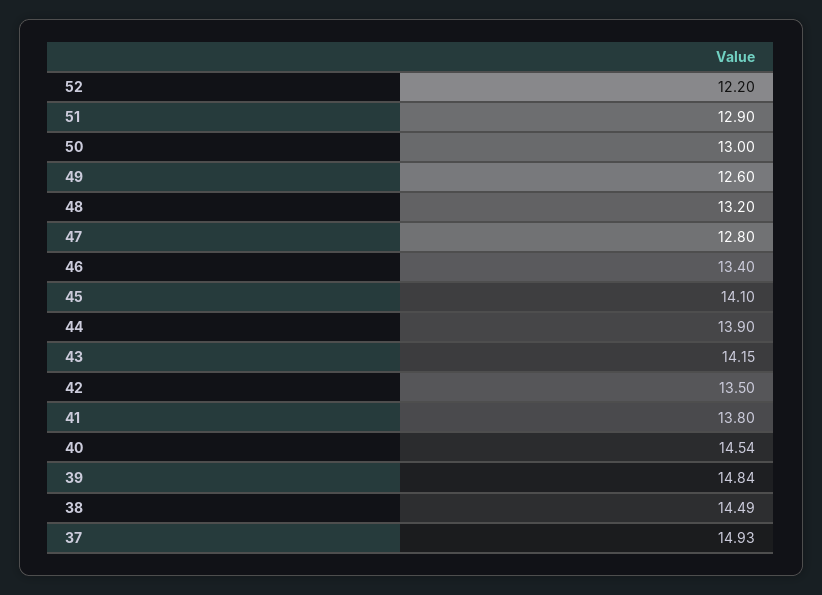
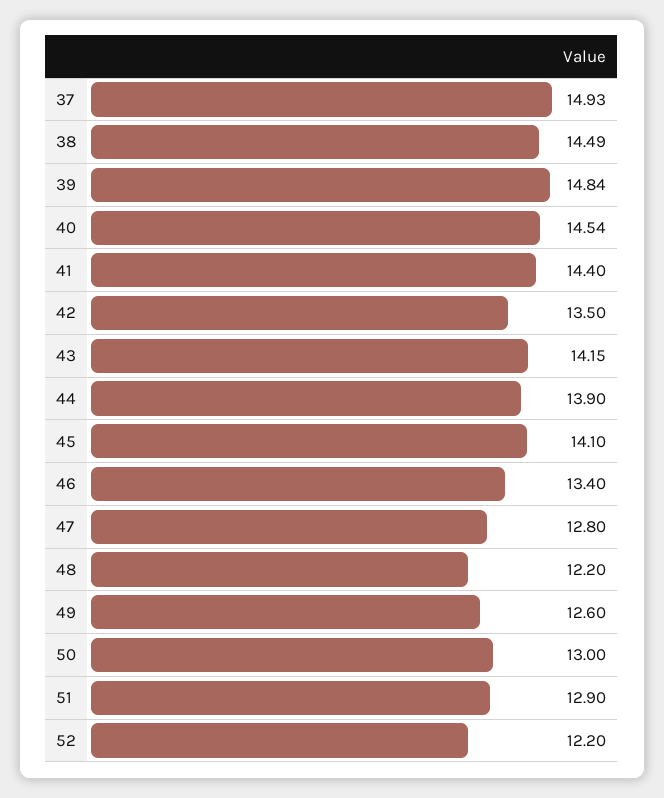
48: 13.2 -> 12.2
41: 13.8 -> 14.4

